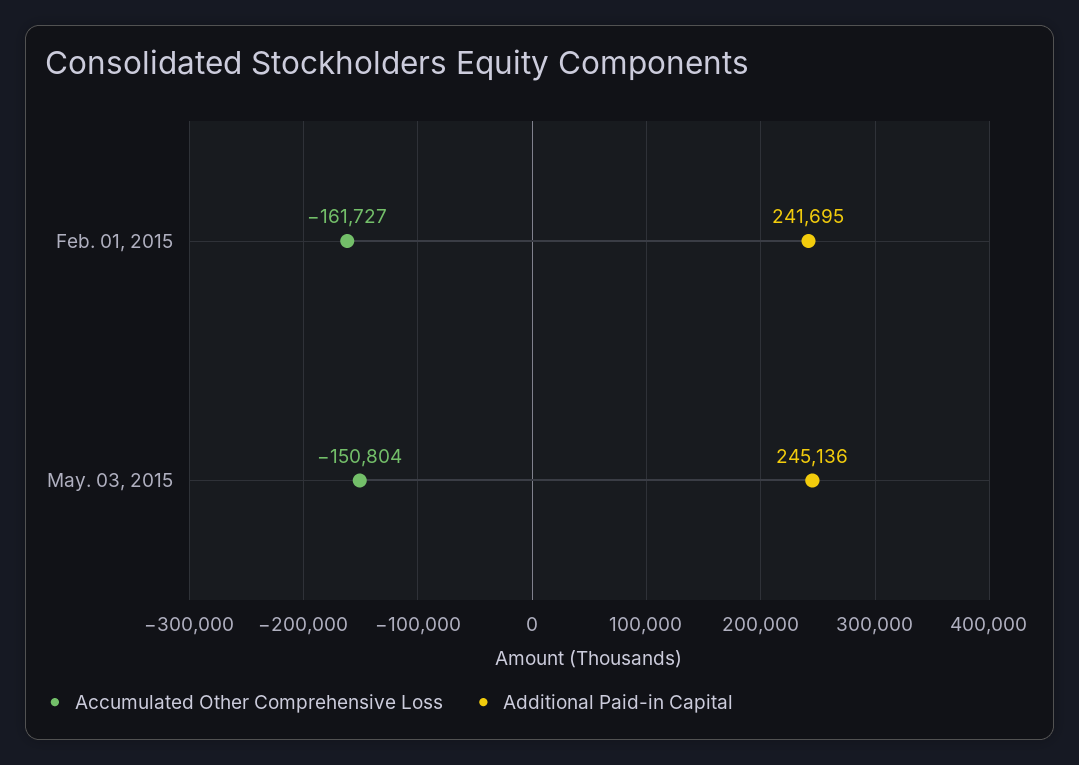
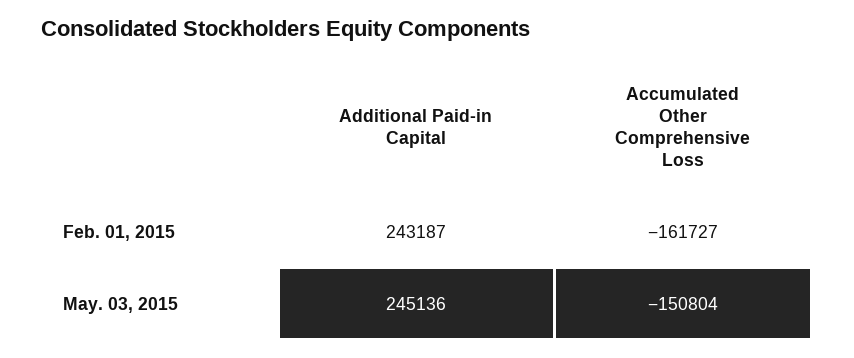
Additional Paid-in Capital, Feb. 01, 2015: 241695 -> 243187

